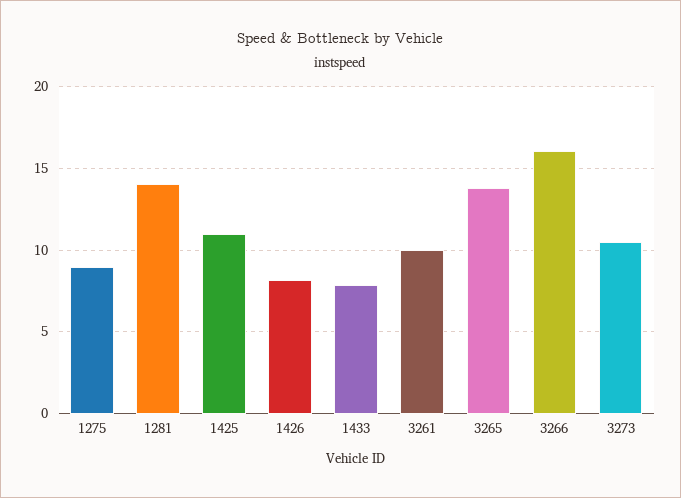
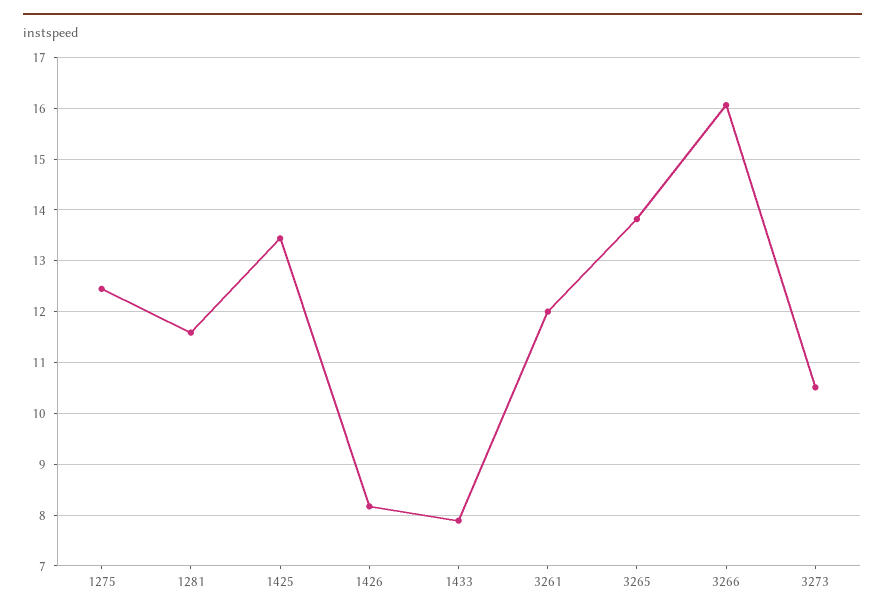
1275: 9 -> 12.4
1281: 14 -> 11.6
1425: 11 -> 13.4
3261: 10 -> 12

